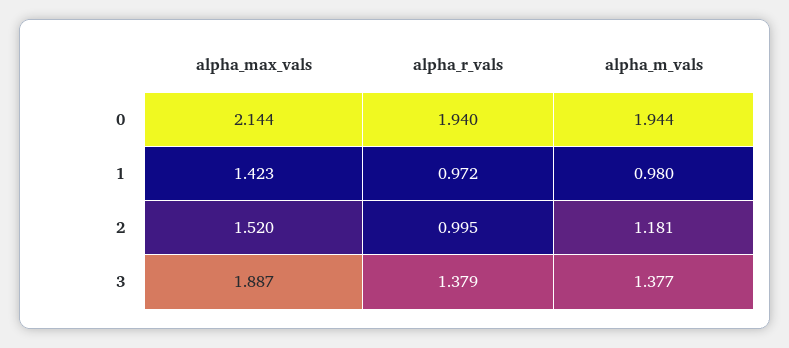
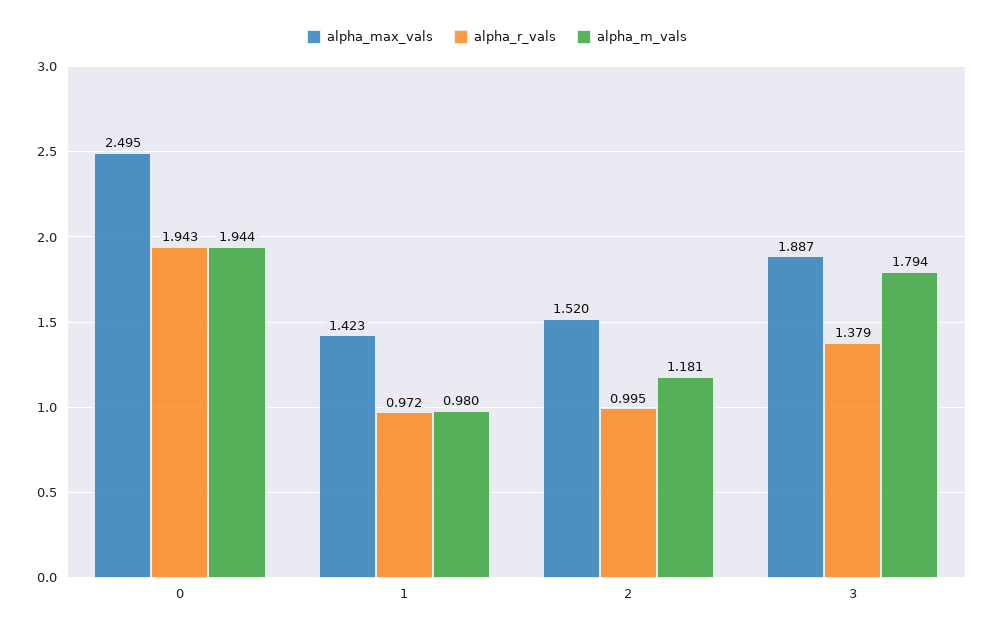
alpha_max_vals, 0: 2.144 -> 2.495
alpha_r_vals, 0: 1.94 -> 1.943
alpha_m_vals, 3: 1.377 -> 1.794

